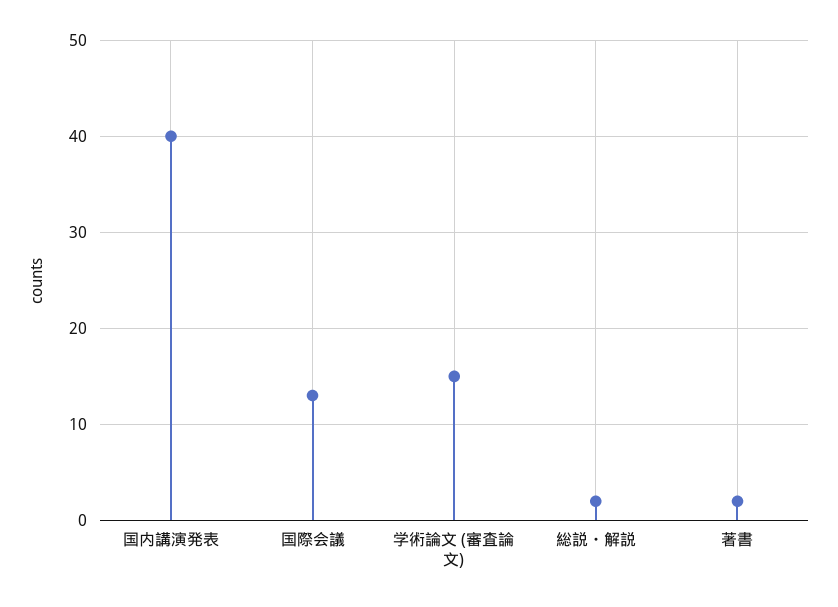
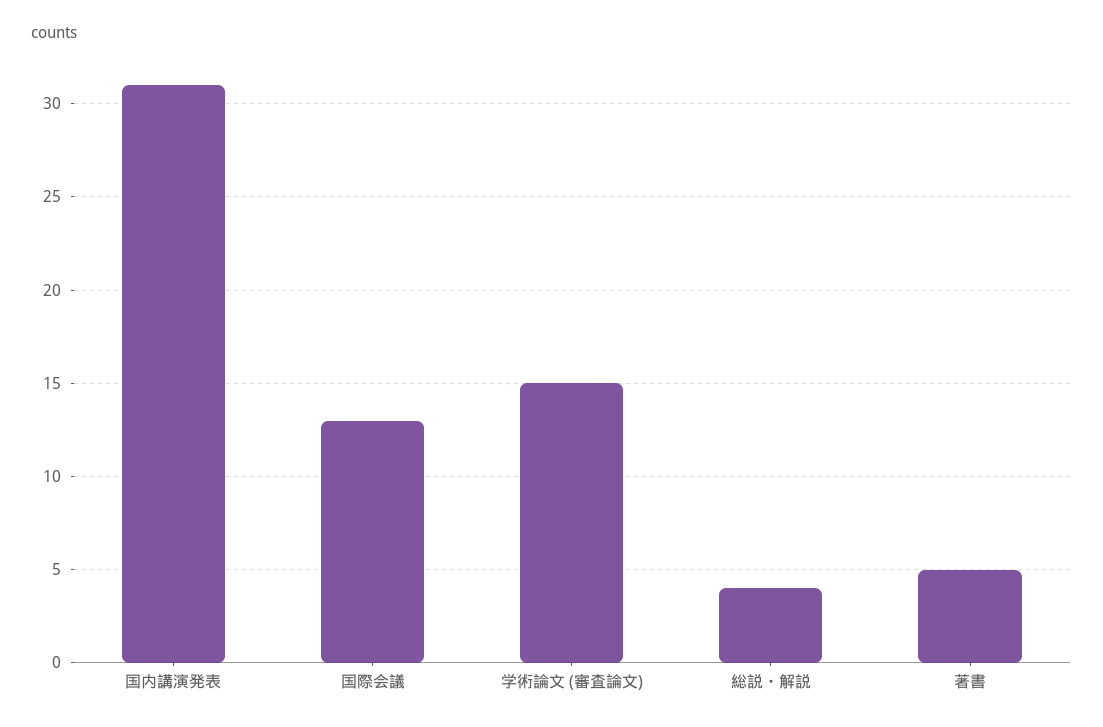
国内講演発表: 40 -> 31
総説・解説: 2 -> 4
著書: 2 -> 5

